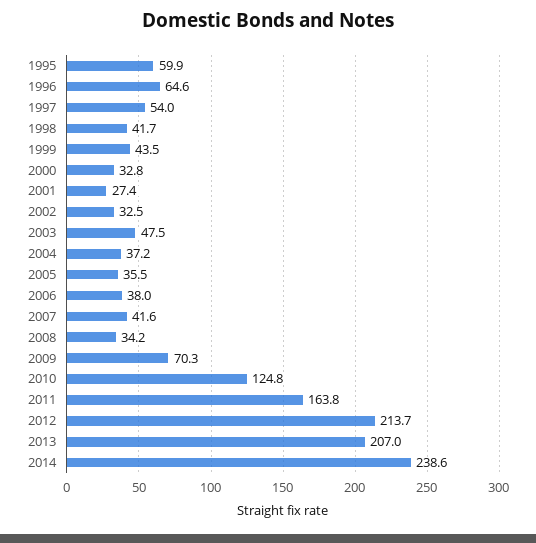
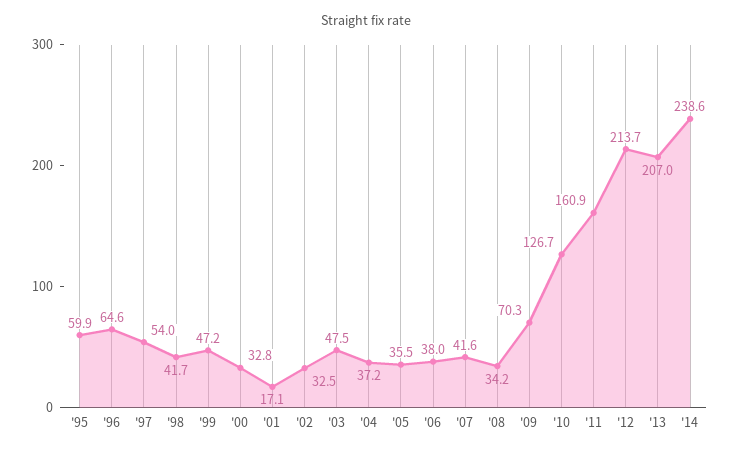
1999: 43.5 -> 47.2
2001: 27.4 -> 17.1
2010: 124.8 -> 126.7
2011: 163.8 -> 160.9

